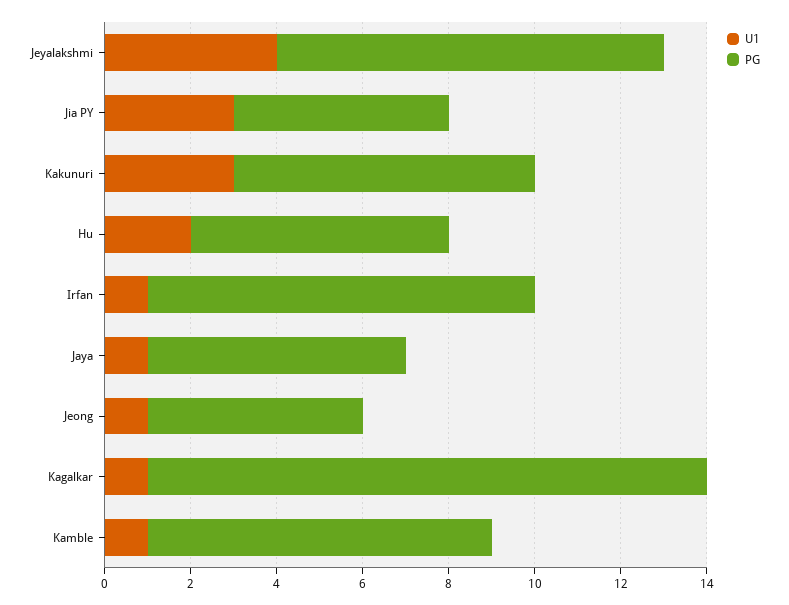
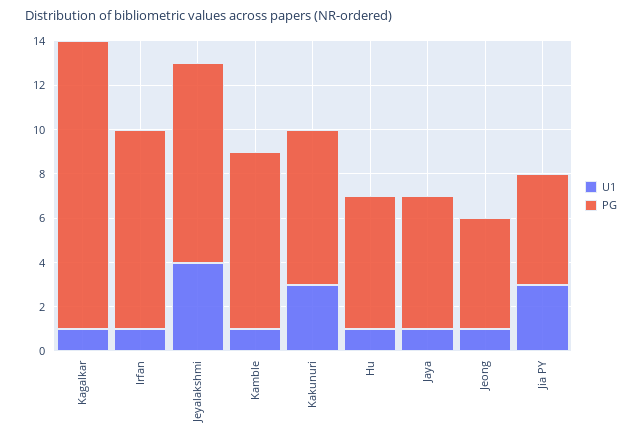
U1, Hu: 2 -> 1

